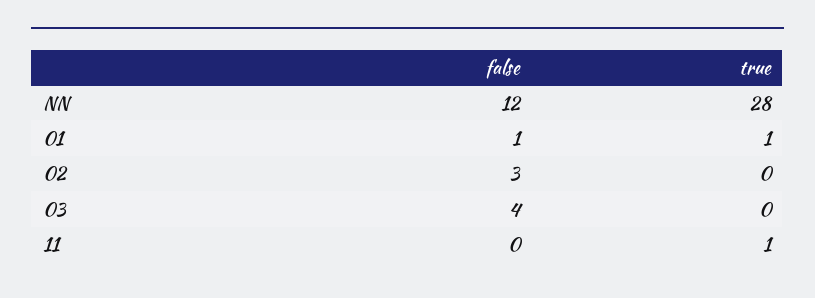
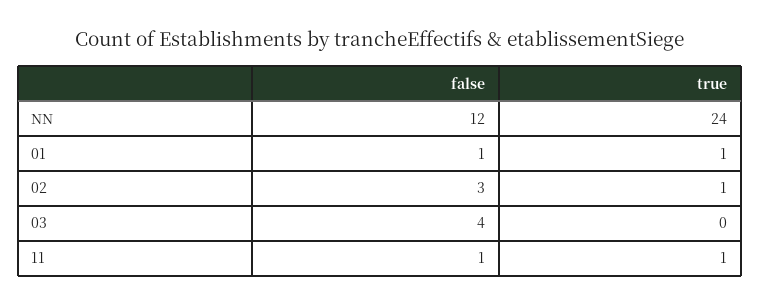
true, NN: 28 -> 24
true, 02: 0 -> 1
false, 11: 0 -> 1

